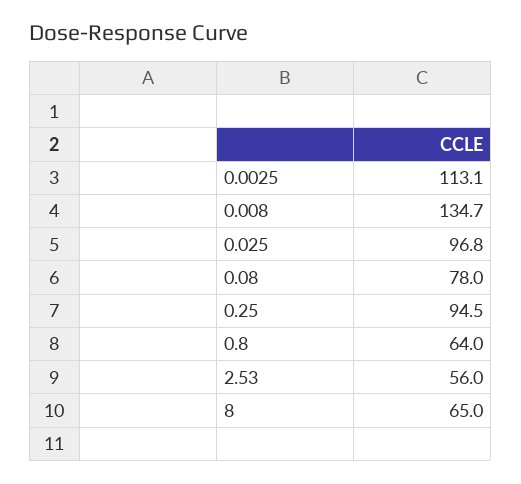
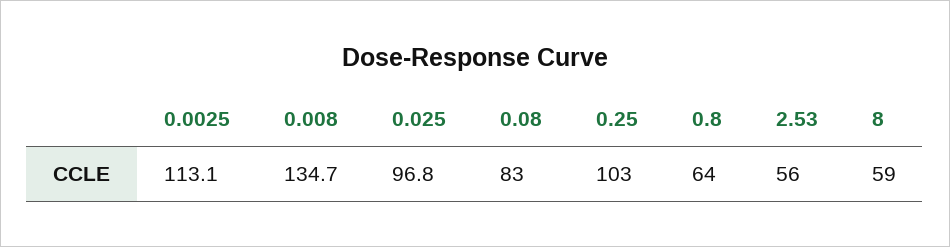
0.08: 78 -> 83
0.25: 94.5 -> 103
8: 65 -> 59

